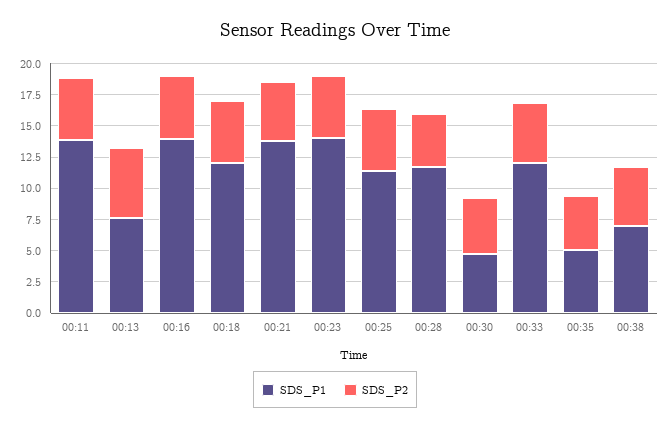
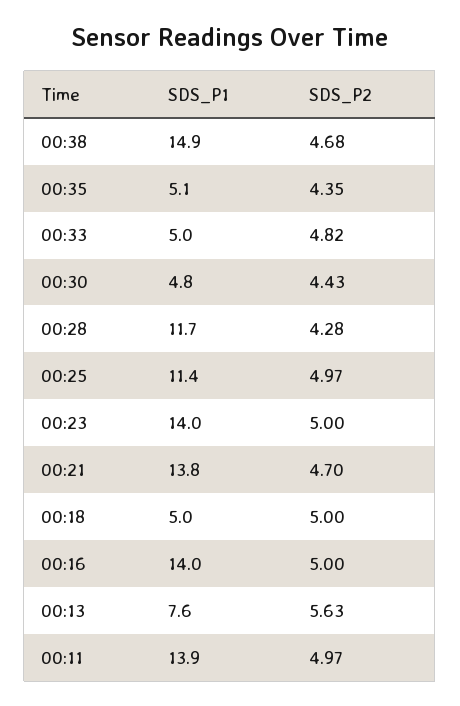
SDS_P1, 00:18: 12.5 -> 5
SDS_P1, 00:33: 12.5 -> 5
SDS_P1, 00:38: 7.5 -> 14.9

